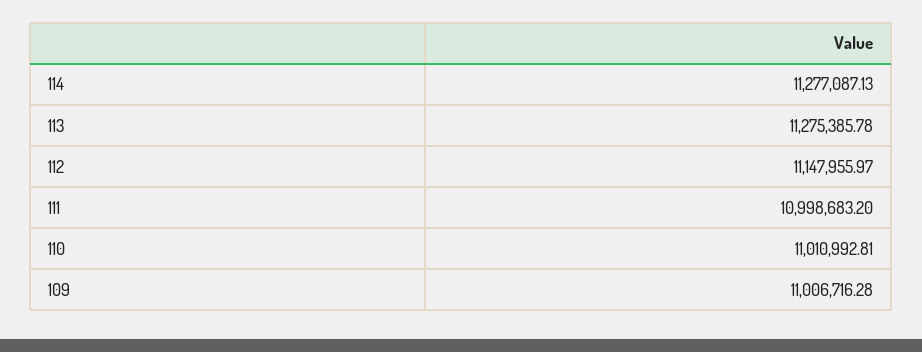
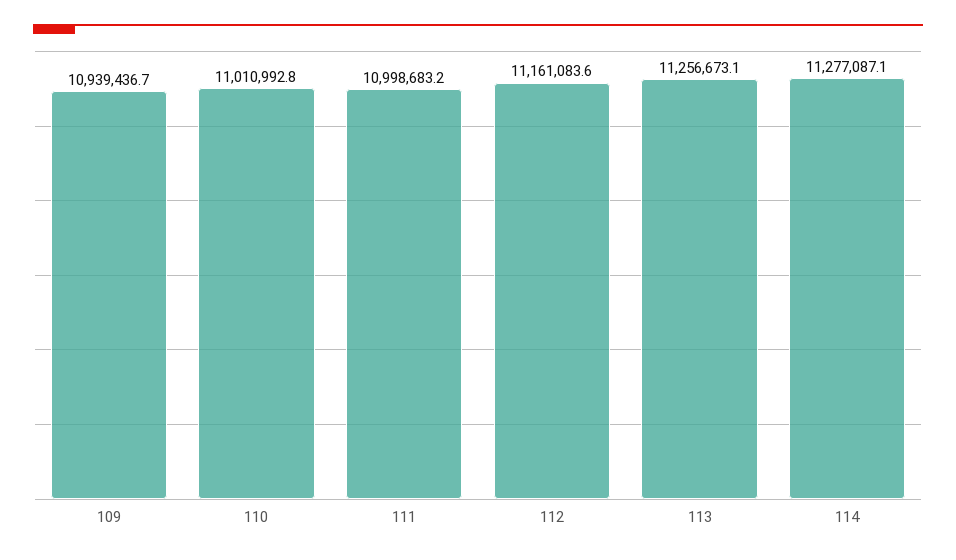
113: 11275385.78 -> 11256673.1
112: 11147955.97 -> 11161083.6
109: 11006716.28 -> 10939436.7

